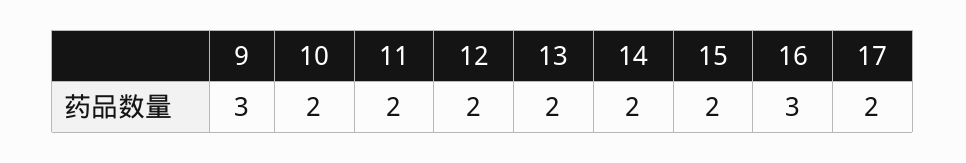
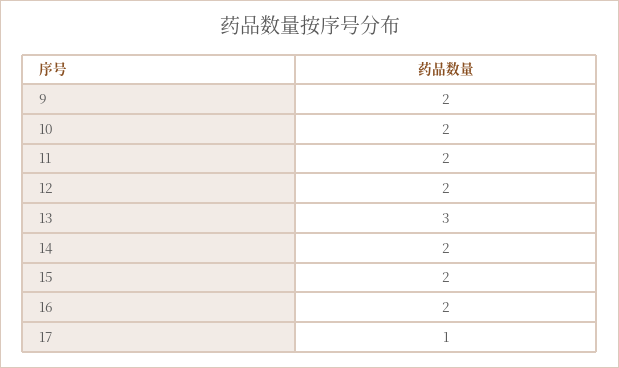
9: 3 -> 2
13: 2 -> 3
16: 3 -> 2
17: 2 -> 1

